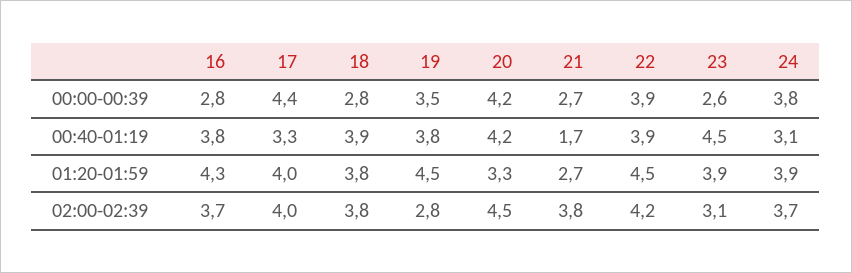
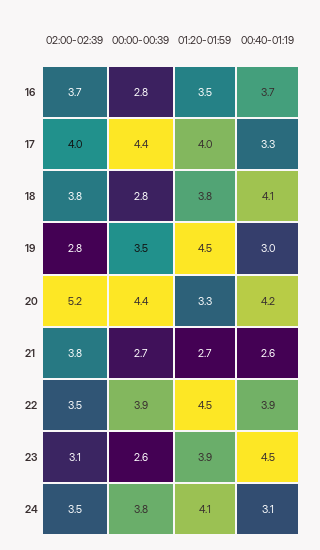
20, 00:00-00:39: 4.2 -> 4.4
16, 00:40-01:19: 3.8 -> 3.7
18, 00:40-01:19: 3.9 -> 4.1
19, 00:40-01:19: 3.8 -> 3
21, 00:40-01:19: 1.7 -> 2.6
16, 01:20-01:59: 4.3 -> 3.5
24, 01:20-01:59: 3.9 -> 4.1
20, 02:00-02:39: 4.5 -> 5.2
22, 02:00-02:39: 4.2 -> 3.5
24, 02:00-02:39: 3.7 -> 3.5

